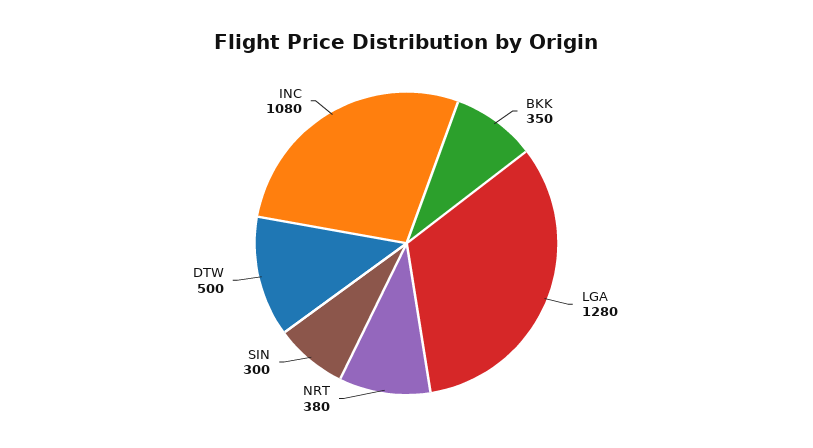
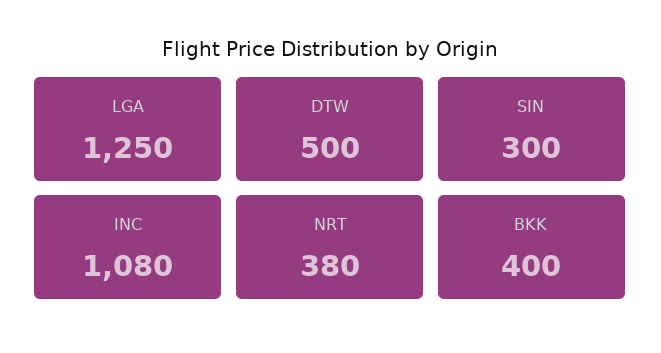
BKK: 350 -> 400
LGA: 1280 -> 1250

